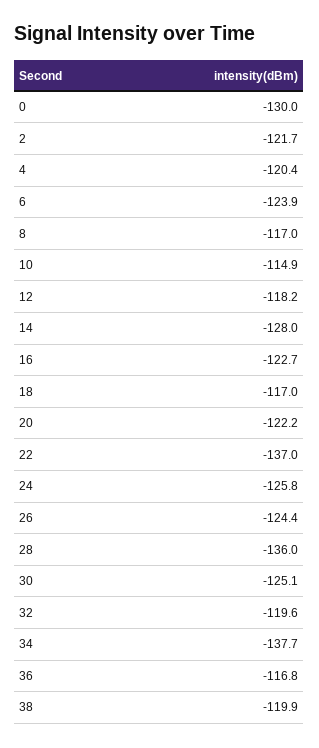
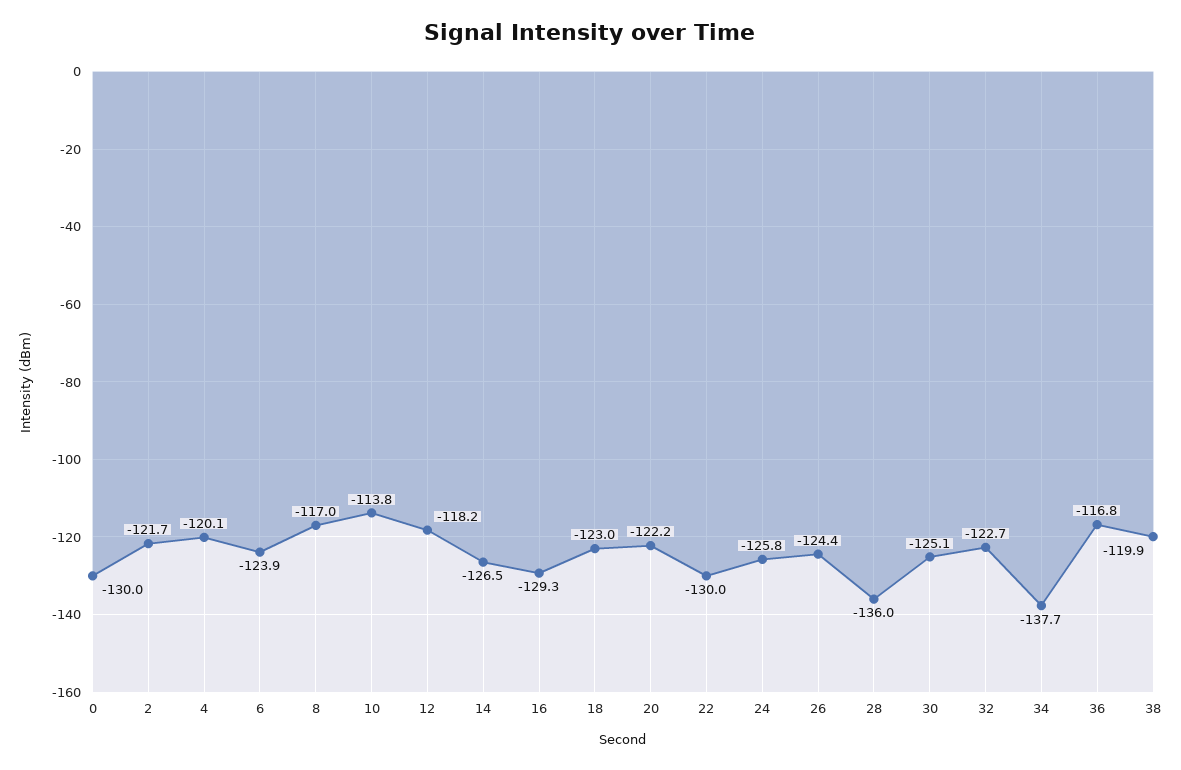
4: -120.4 -> -120.1
10: -114.9 -> -113.8
14: -128 -> -126.5
16: -122.7 -> -129.3
18: -117 -> -123
22: -137 -> -130
32: -119.6 -> -122.7

